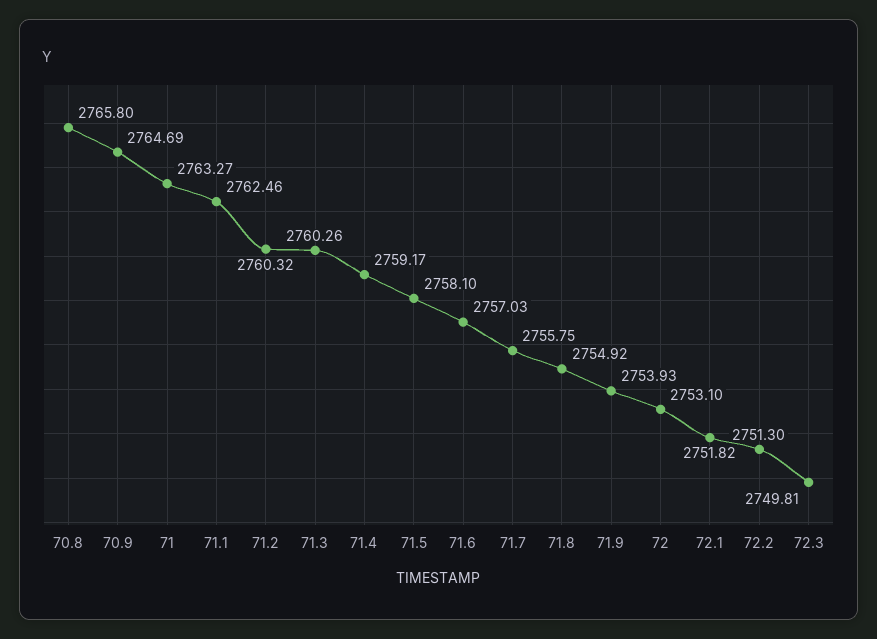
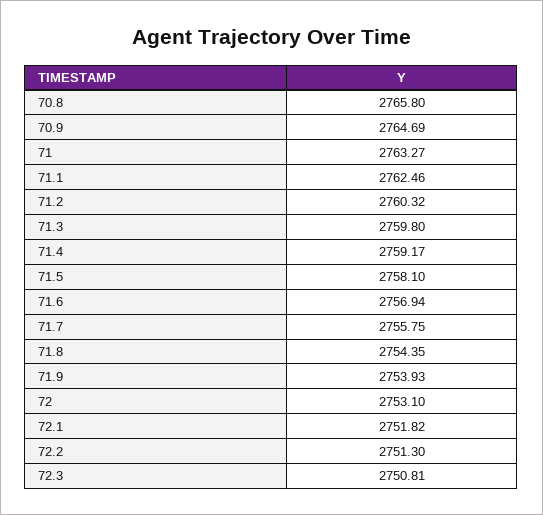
71.3: 2760.26 -> 2759.8
71.6: 2757.03 -> 2756.94
71.8: 2754.92 -> 2754.35
72.3: 2749.81 -> 2750.81

